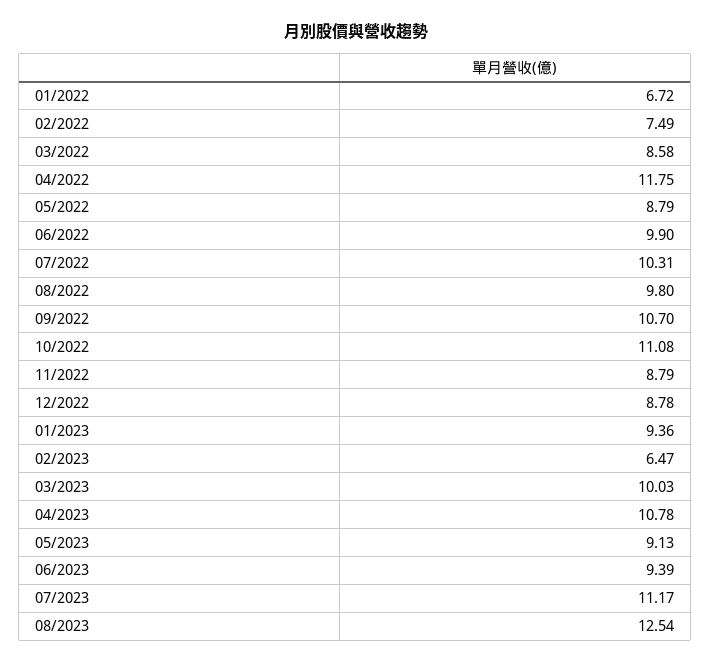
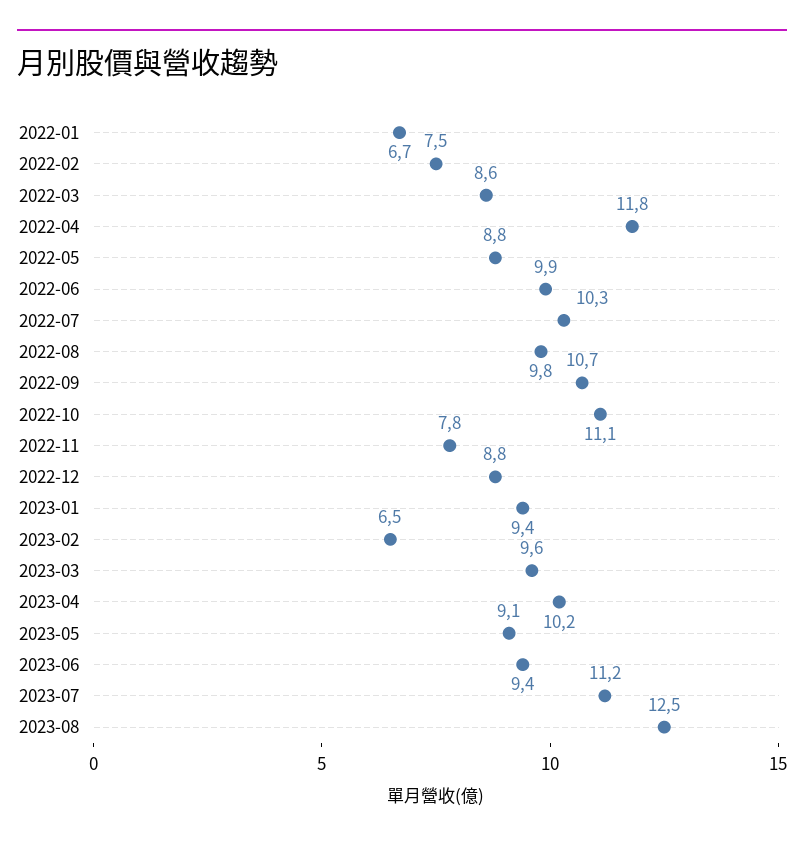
11/2022: 8.79 -> 7.8
03/2023: 10.03 -> 9.6
04/2023: 10.78 -> 10.2

